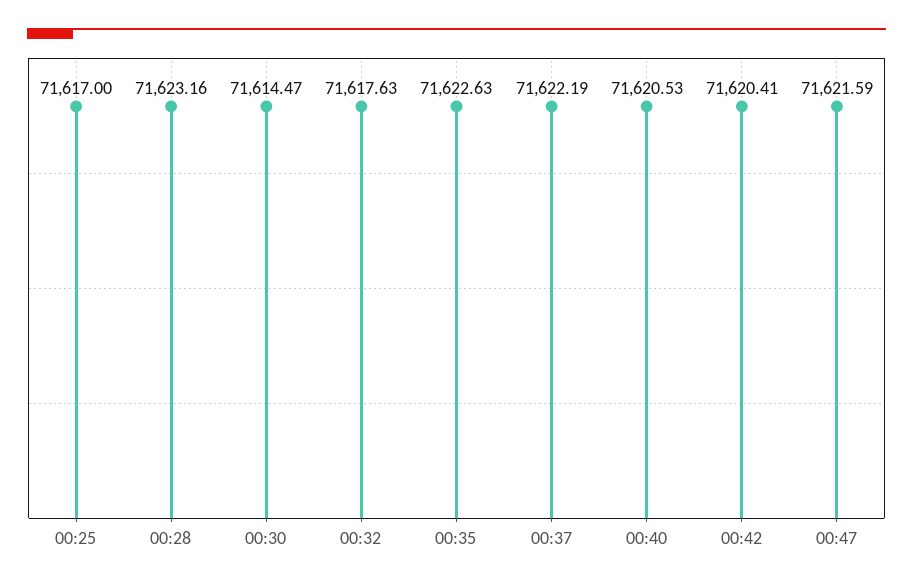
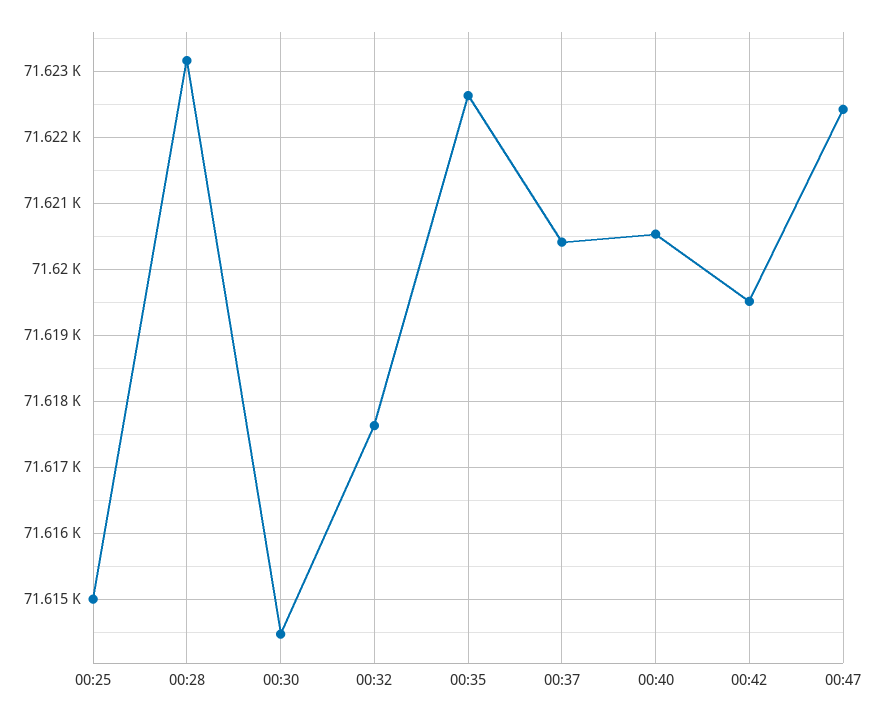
00:25: 71617 -> 71615
00:37: 71622.19 -> 71620.4
00:42: 71620.41 -> 71619.5
00:47: 71621.59 -> 71622.4

